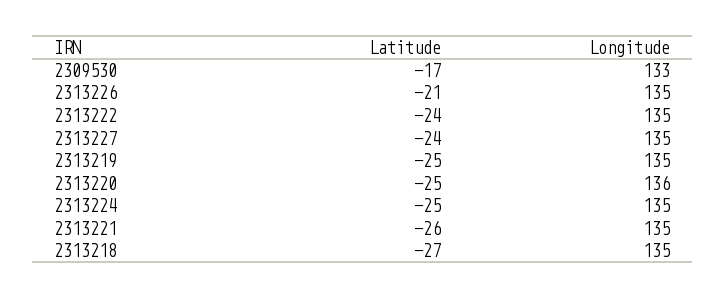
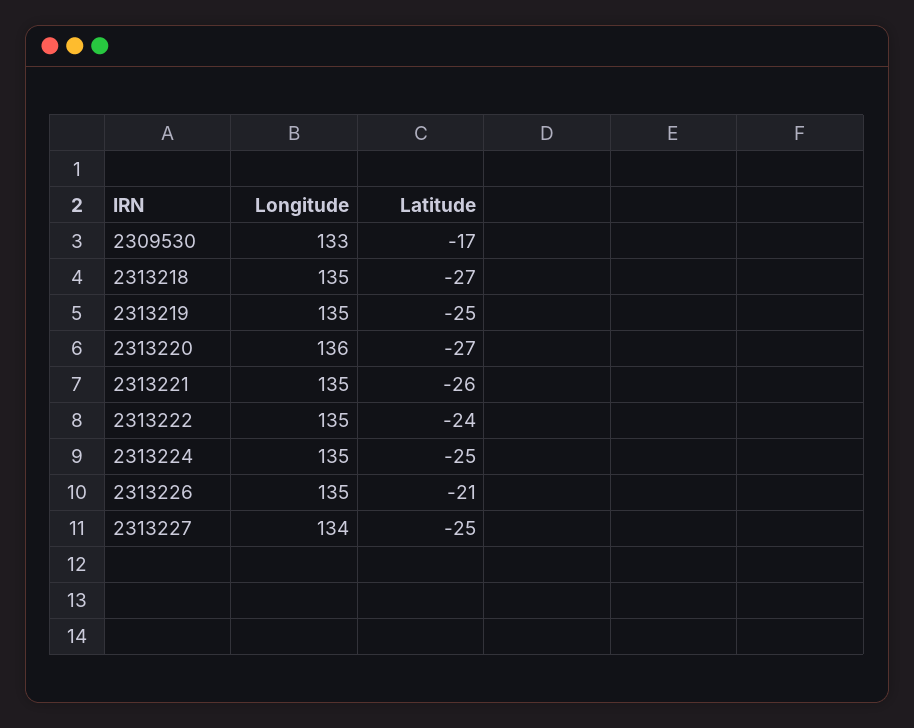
Latitude, 2313227: -24 -> -25
Longitude, 2313227: 135 -> 134
Latitude, 2313220: -25 -> -27

